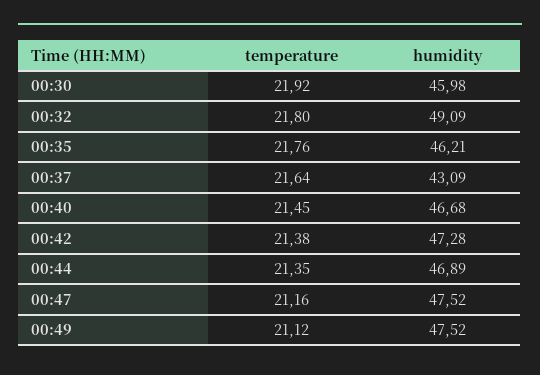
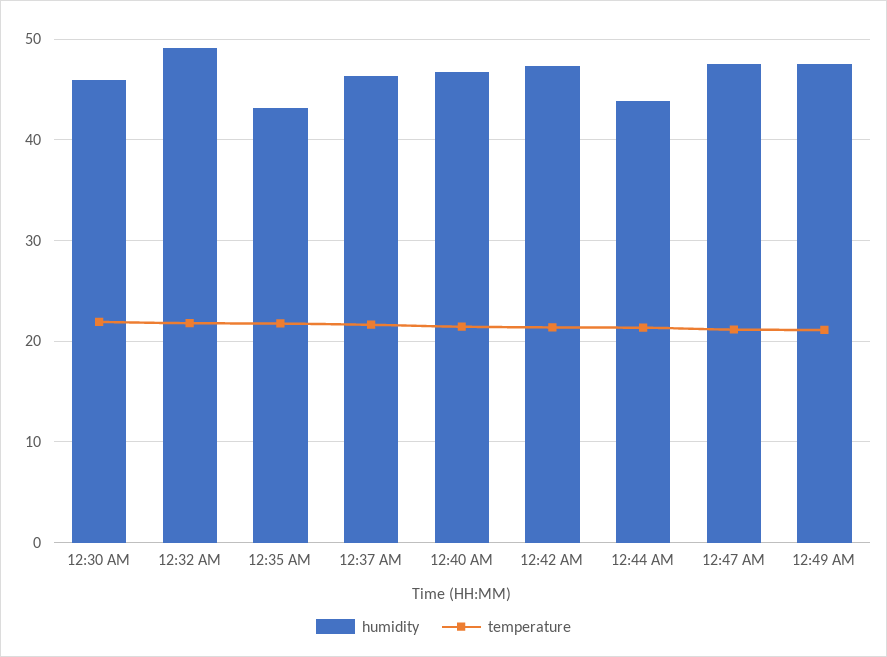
humidity, 00:35: 46.21 -> 43
humidity, 00:37: 43.09 -> 46
humidity, 00:44: 46.89 -> 44

